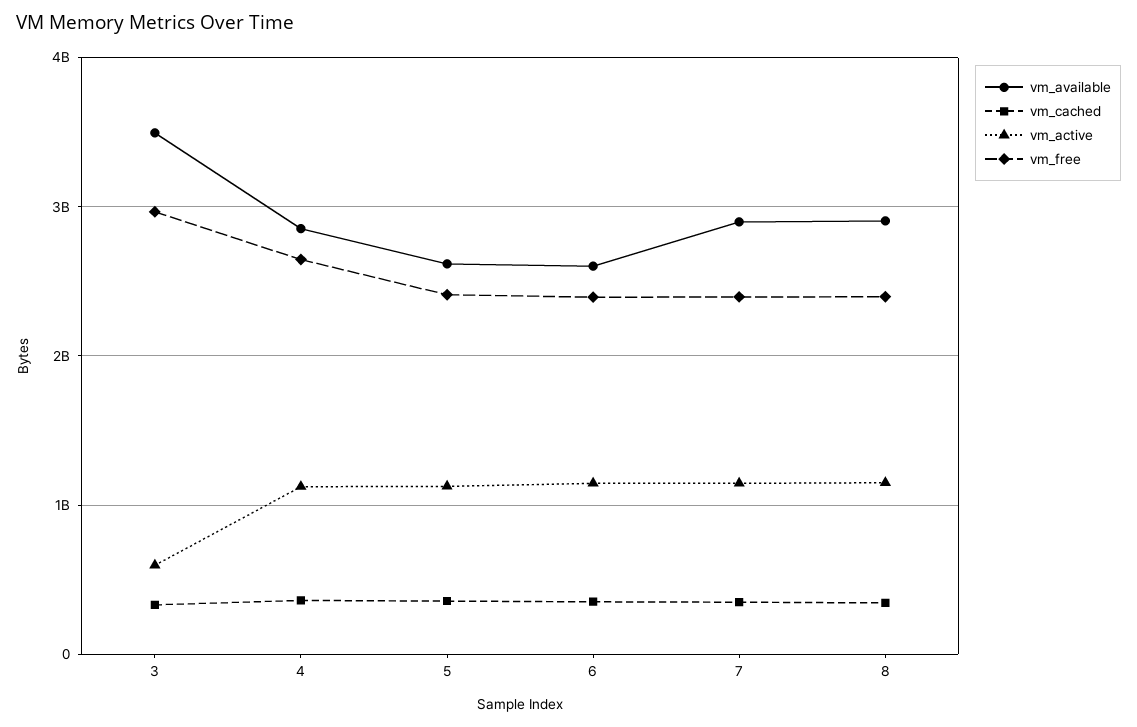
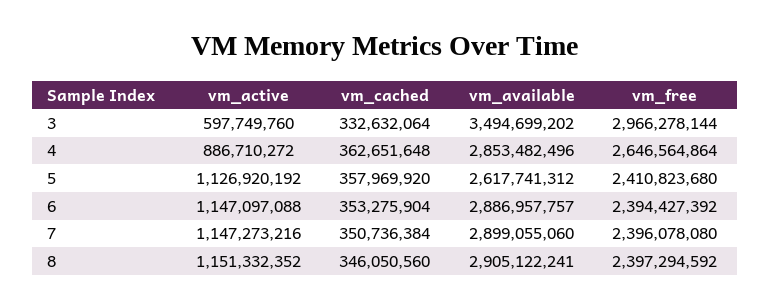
vm_active, 4: 1100000000 -> 886710272
vm_available, 6: 2600000000 -> 2886957757

